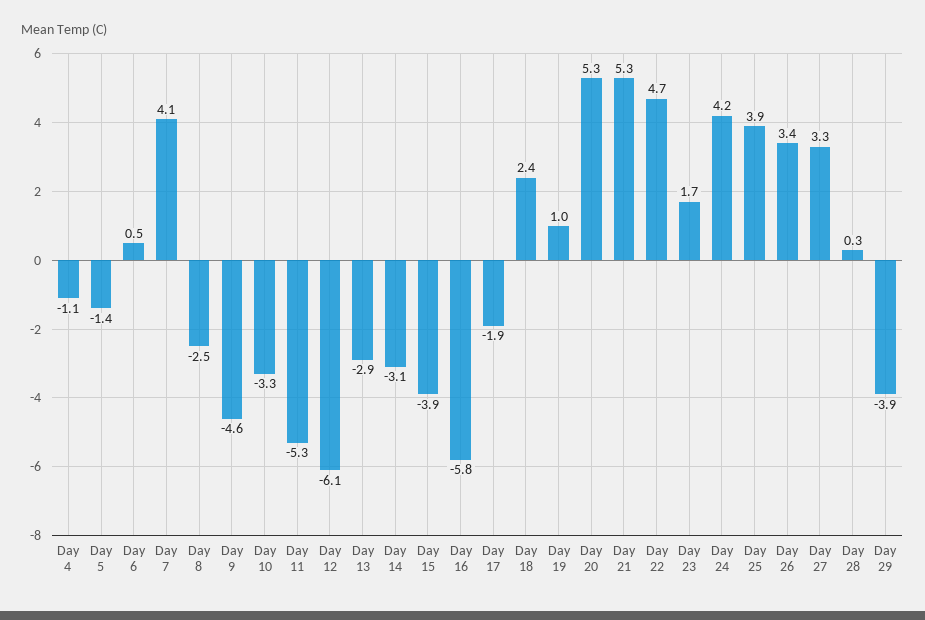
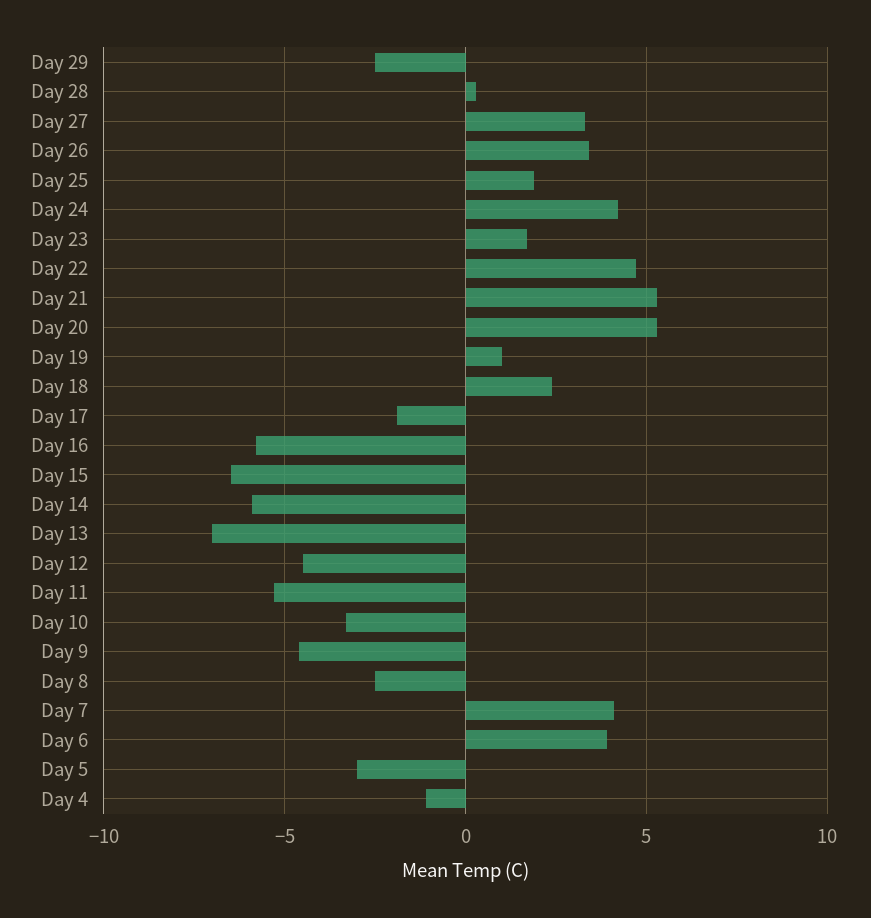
Day 5: -1.4 -> -3
Day 6: 0.5 -> 4
Day 12: -6.1 -> -4.5
Day 13: -2.9 -> -7
Day 14: -3.1 -> -6
Day 15: -3.9 -> -6.5
Day 25: 3.9 -> 2
Day 29: -3.9 -> -2.5

